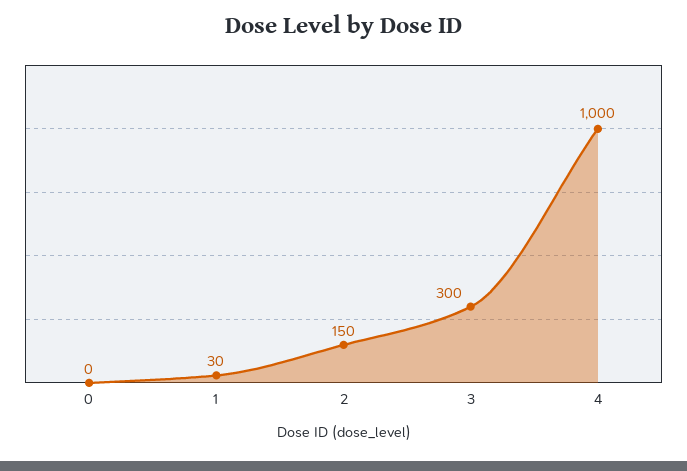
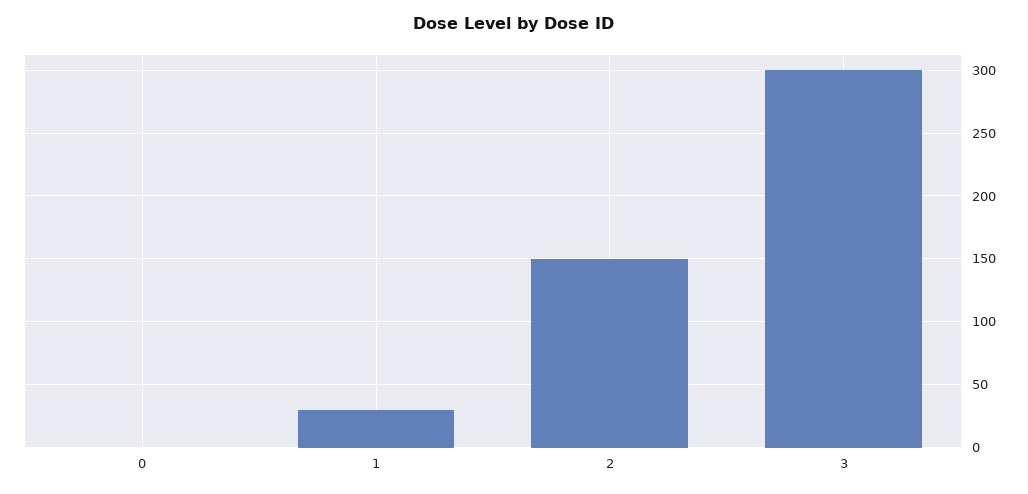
4: 1000 -> none

